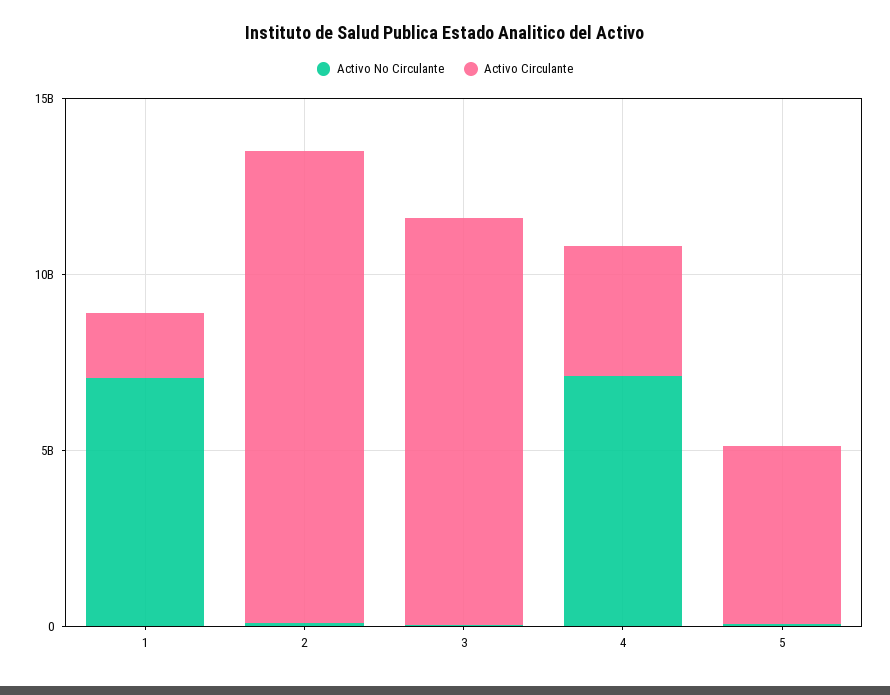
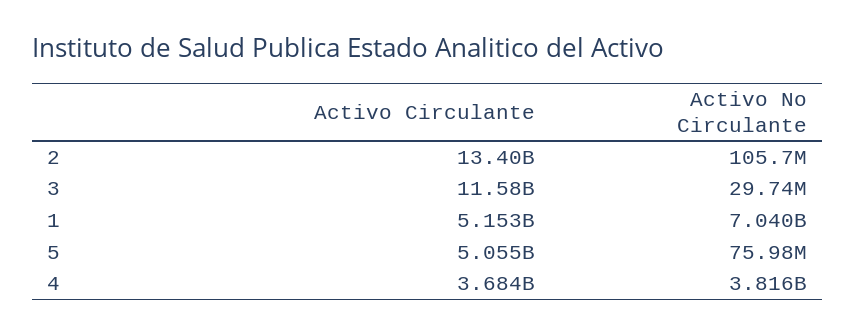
Activo Circulante, 1: 2000000000 -> 5153000000
Activo No Circulante, 4: 7000000000 -> 3816000000

